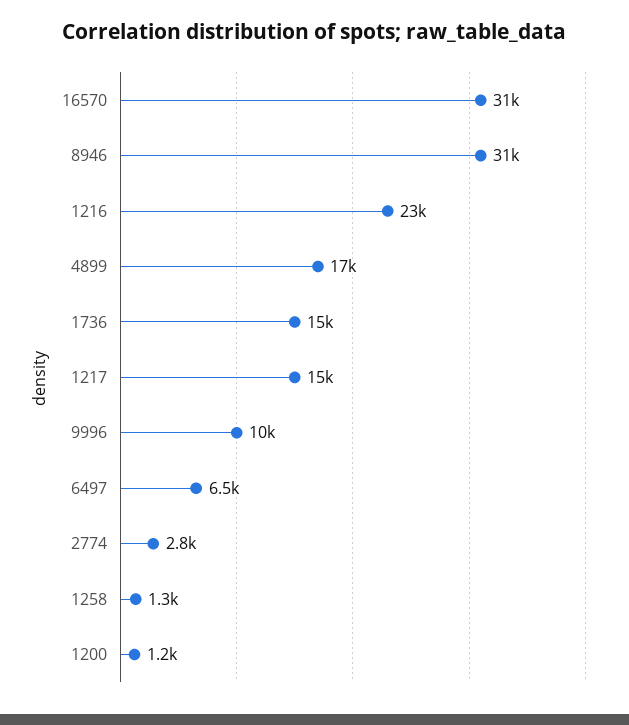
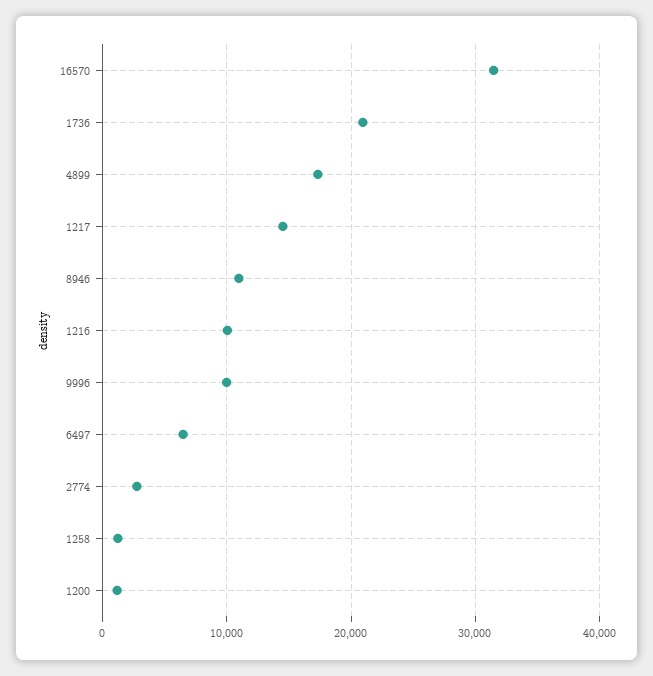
8946: 31000 -> 11000
1216: 23000 -> 10000
1736: 15000 -> 21000

